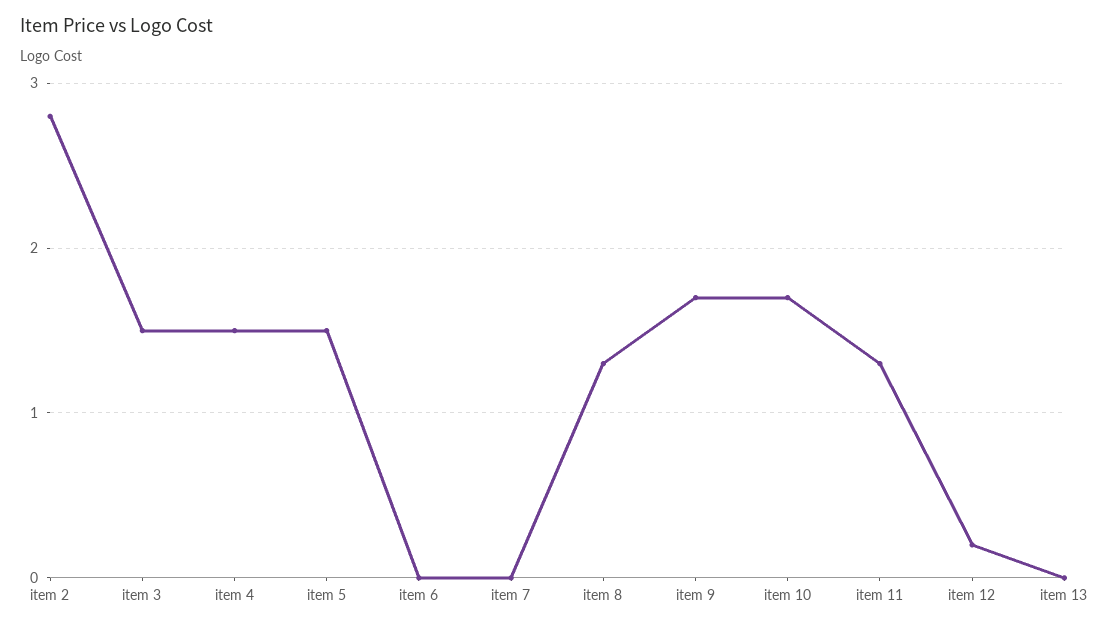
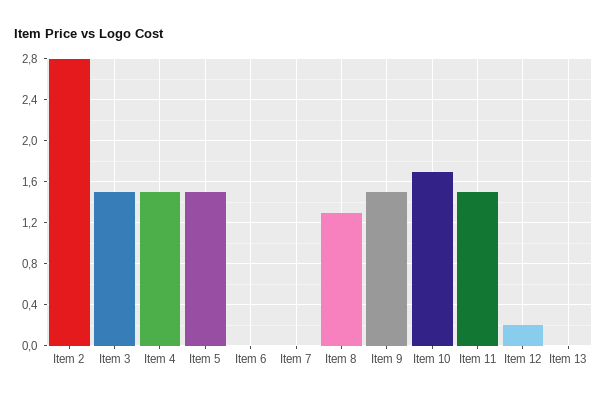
item 9: 1.7 -> 1.5
item 11: 1.3 -> 1.5

